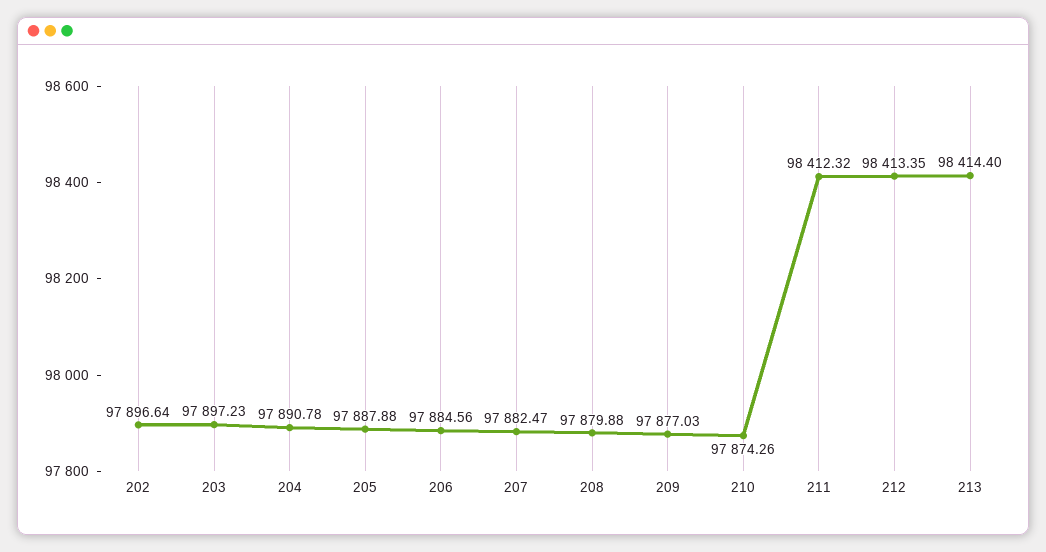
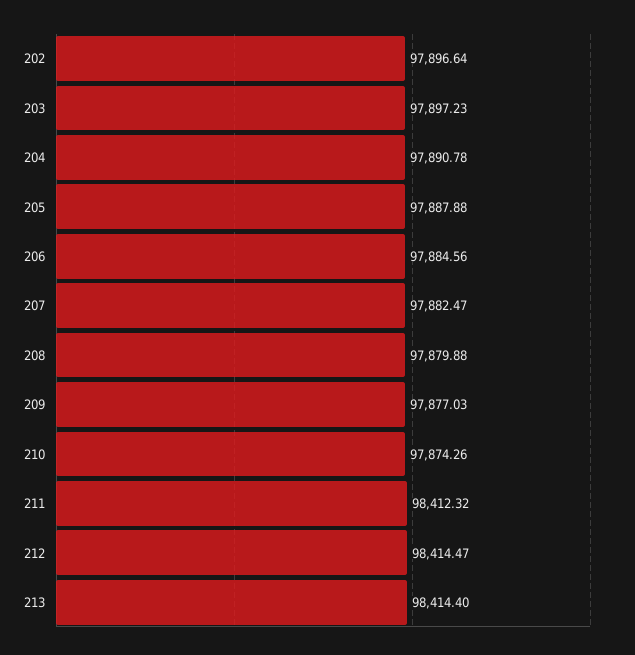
212: 98413.35 -> 98414.47

